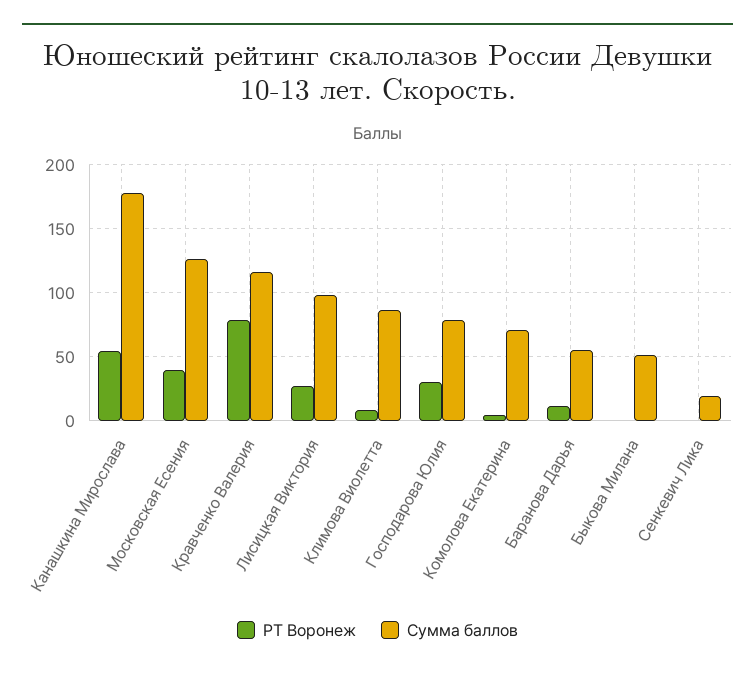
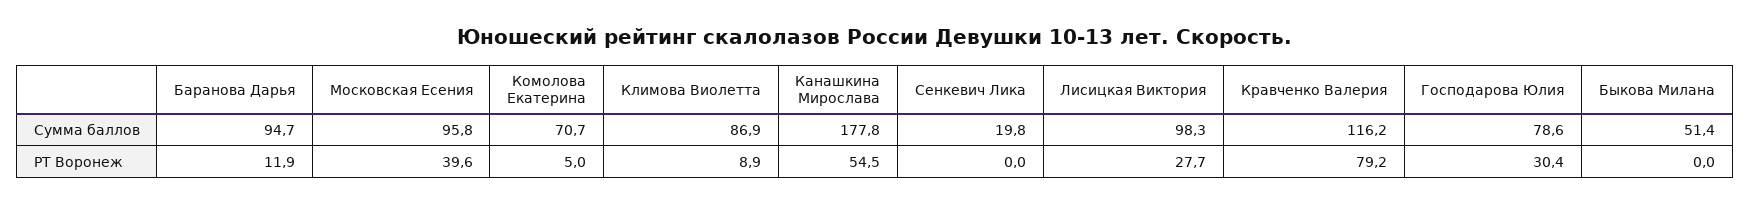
Сумма баллов, Московская Есения: 125 -> 95.8
Сумма баллов, Баранова Дарья: 55 -> 94.7

